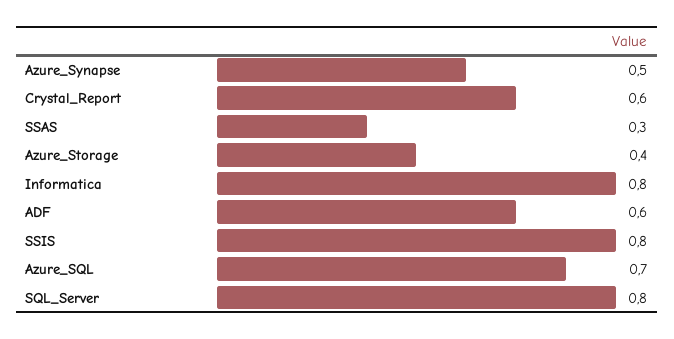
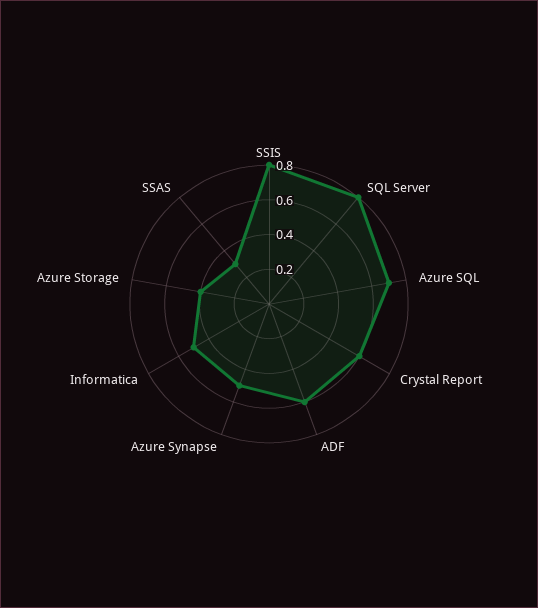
Informatica: 0.8 -> 0.5

